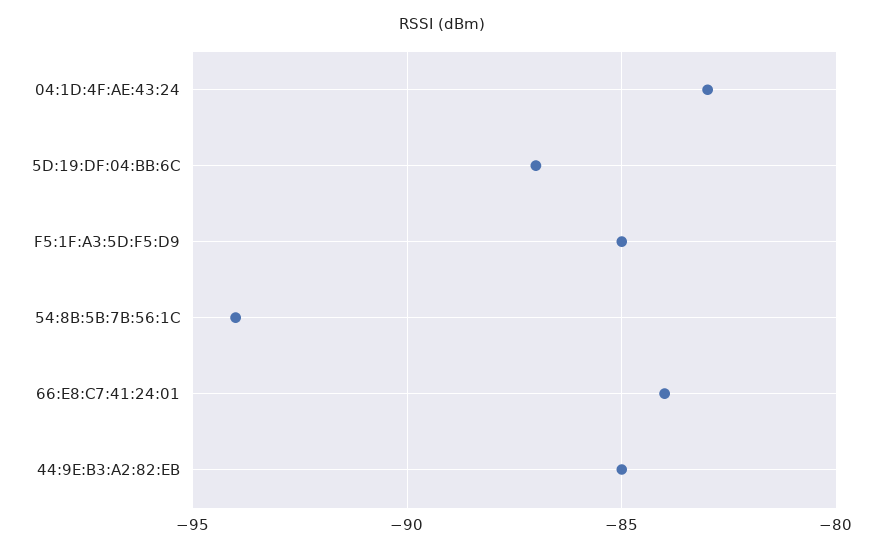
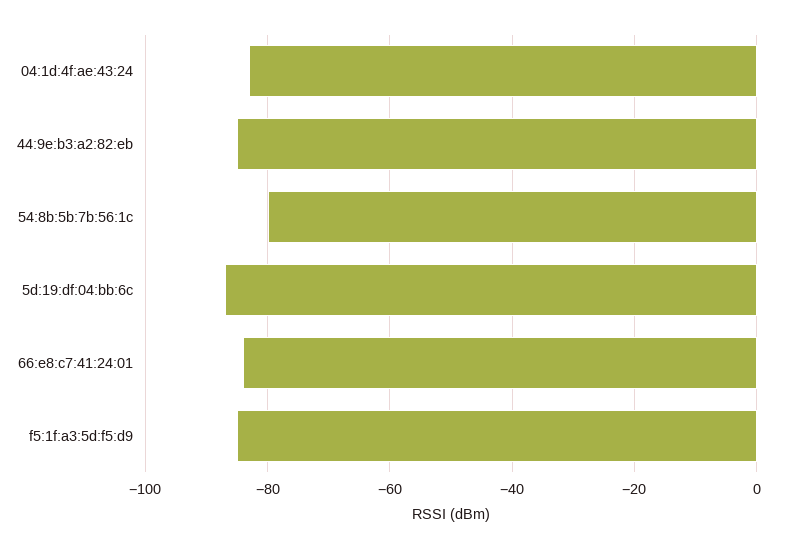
54:8B:5B:7B:56:1C: -94 -> -80

